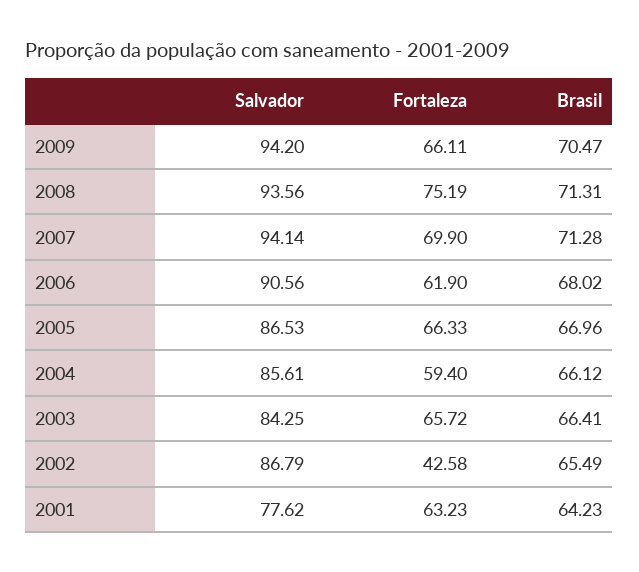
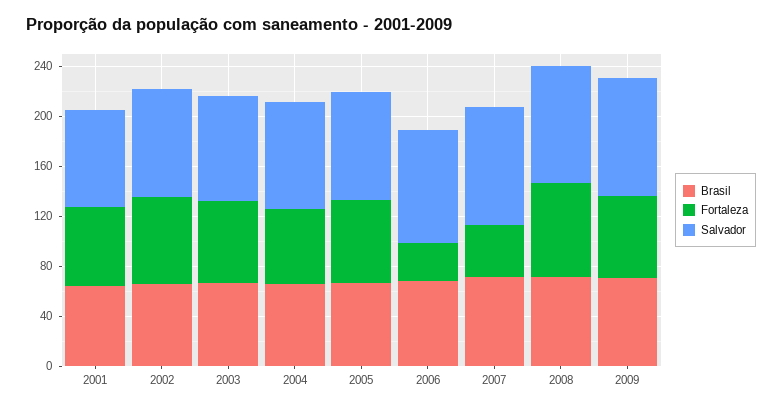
Fortaleza, 2007: 69.9 -> 40
Fortaleza, 2006: 61.9 -> 30
Fortaleza, 2002: 42.58 -> 70

